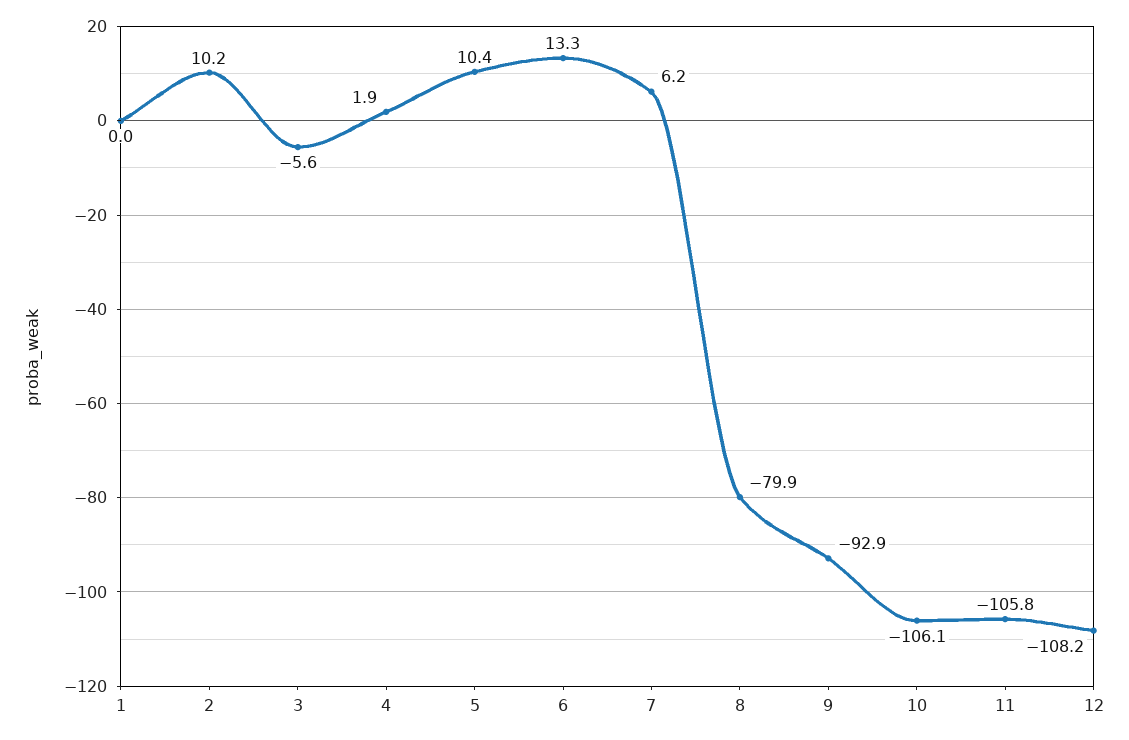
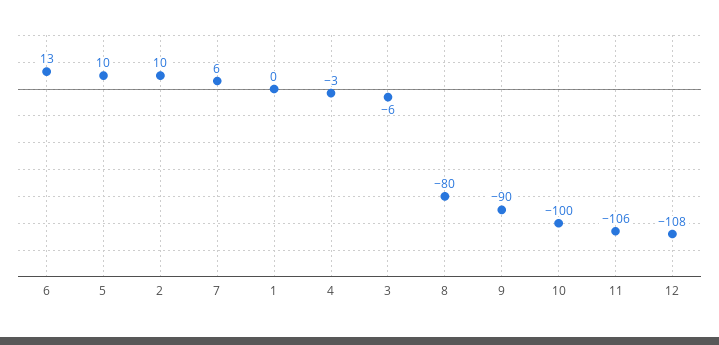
4: 1.9 -> -3
9: -92.9 -> -90
10: -106.1 -> -100

